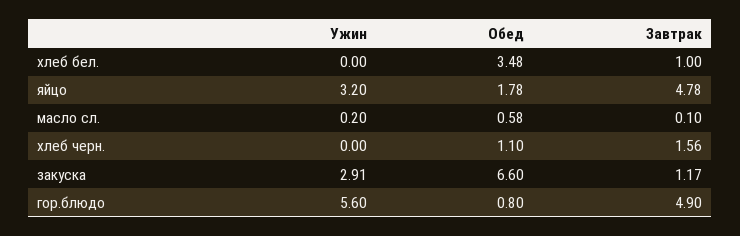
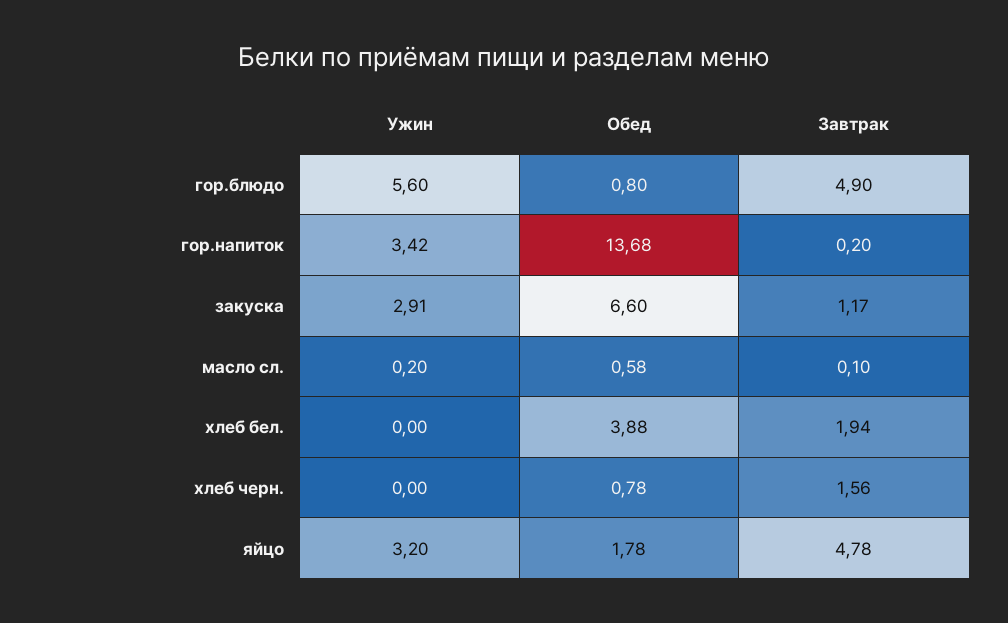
Обед, хлеб бел.: 3.48 -> 3.88
Завтрак, хлеб бел.: 1 -> 1.94
Обед, хлеб черн.: 1.1 -> 0.78
Ужин, гор.напиток: none -> 3.42
Обед, гор.напиток: none -> 13.68
Завтрак, гор.напиток: none -> 0.2

